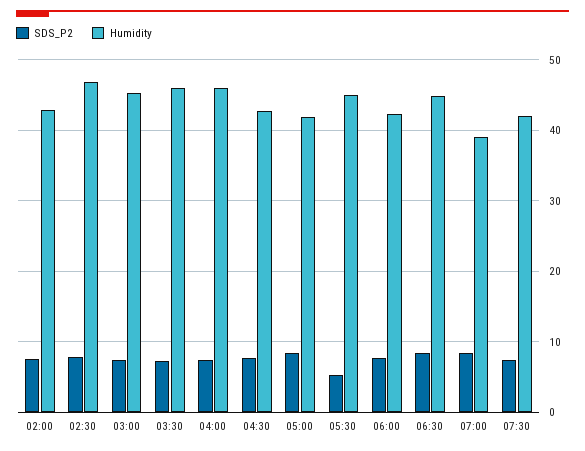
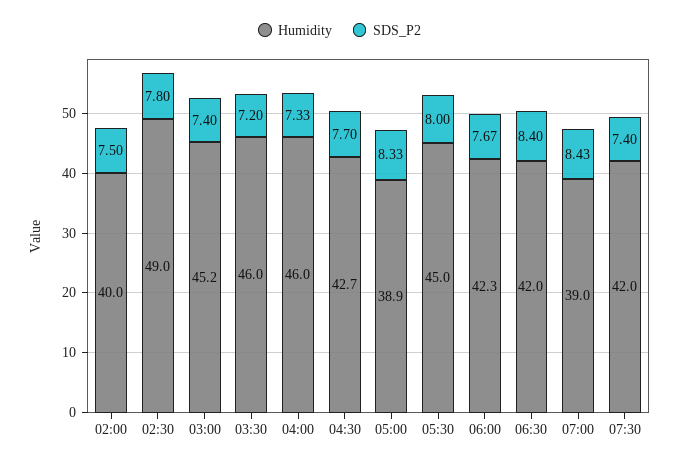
Humidity, 02:00: 43 -> 40
Humidity, 02:30: 47 -> 49
Humidity, 05:00: 42 -> 38.9
SDS_P2, 05:30: 5 -> 8
Humidity, 06:30: 45 -> 42

